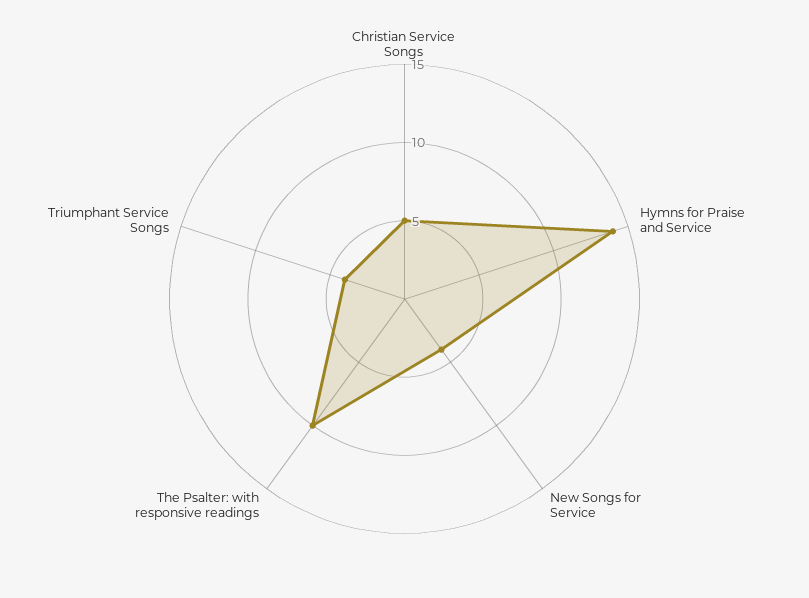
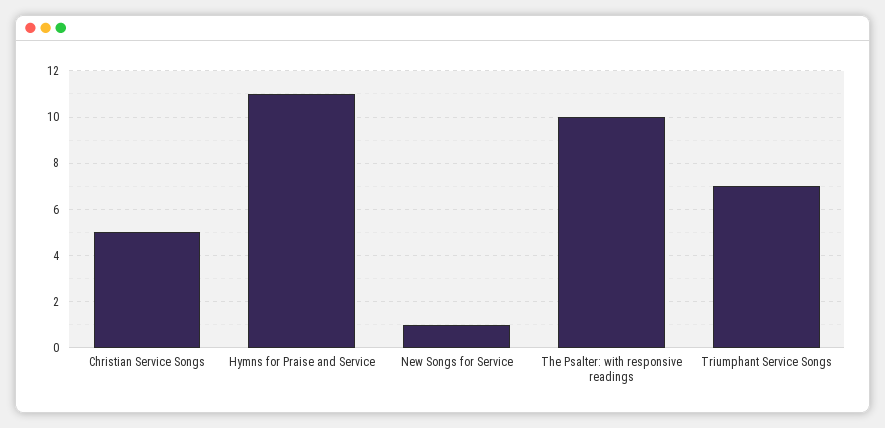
Hymns for Praise and Service: 14 -> 11
New Songs for Service: 4 -> 1
Triumphant Service Songs: 4 -> 7

